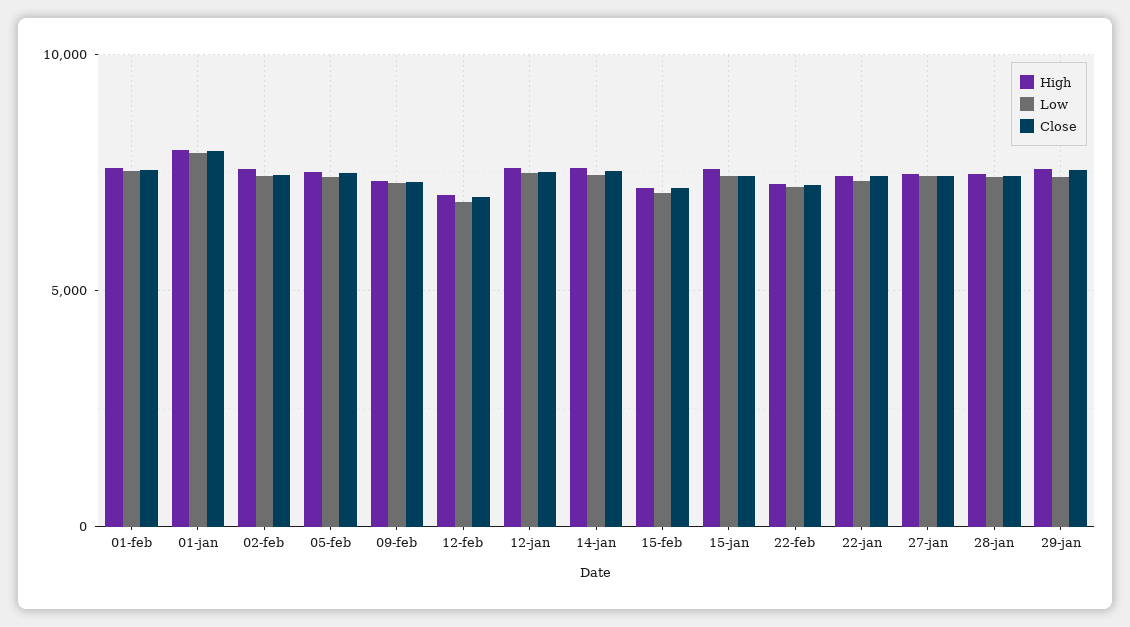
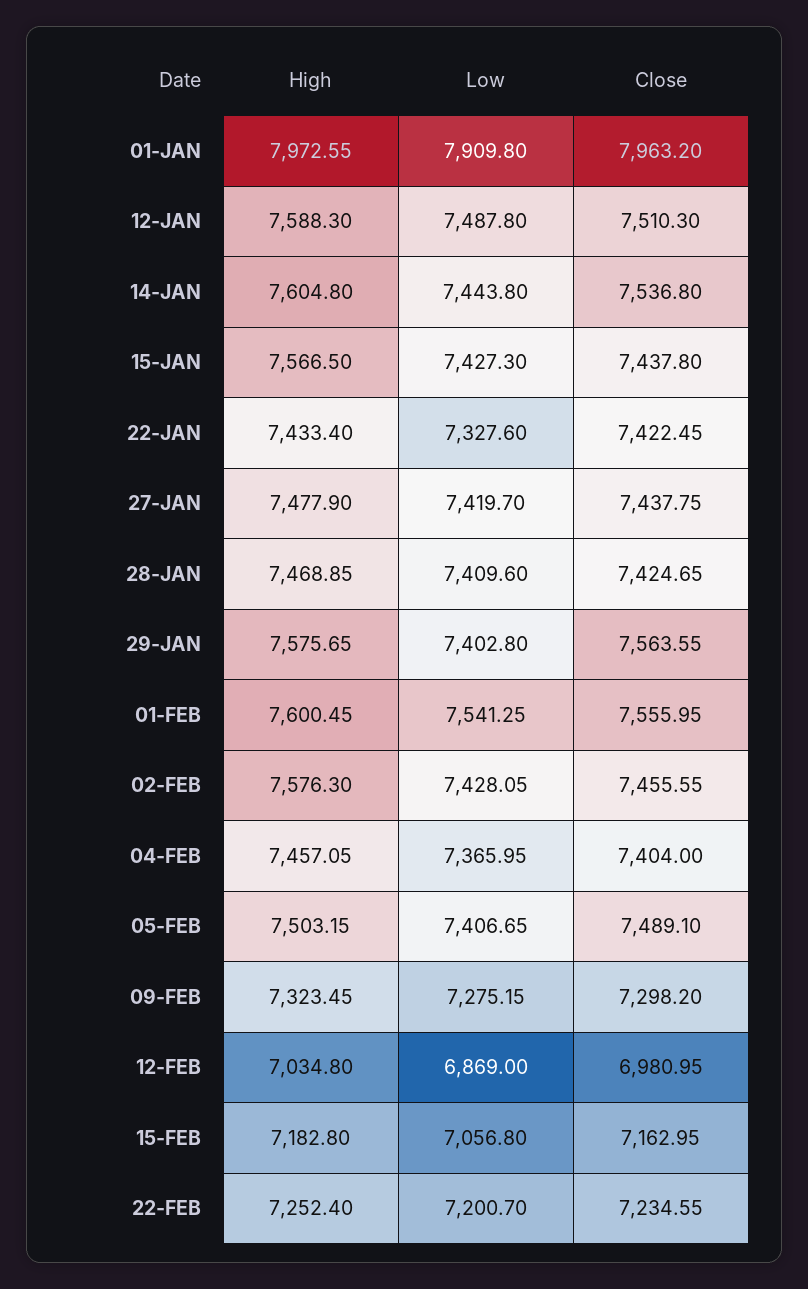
High, 04-FEB: none -> 7457.05
Low, 04-FEB: none -> 7365.95
Close, 04-FEB: none -> 7404

